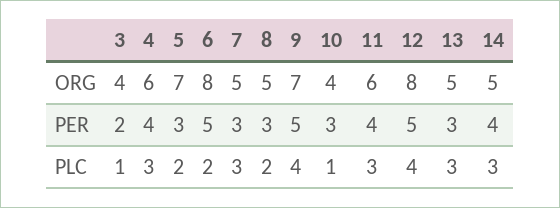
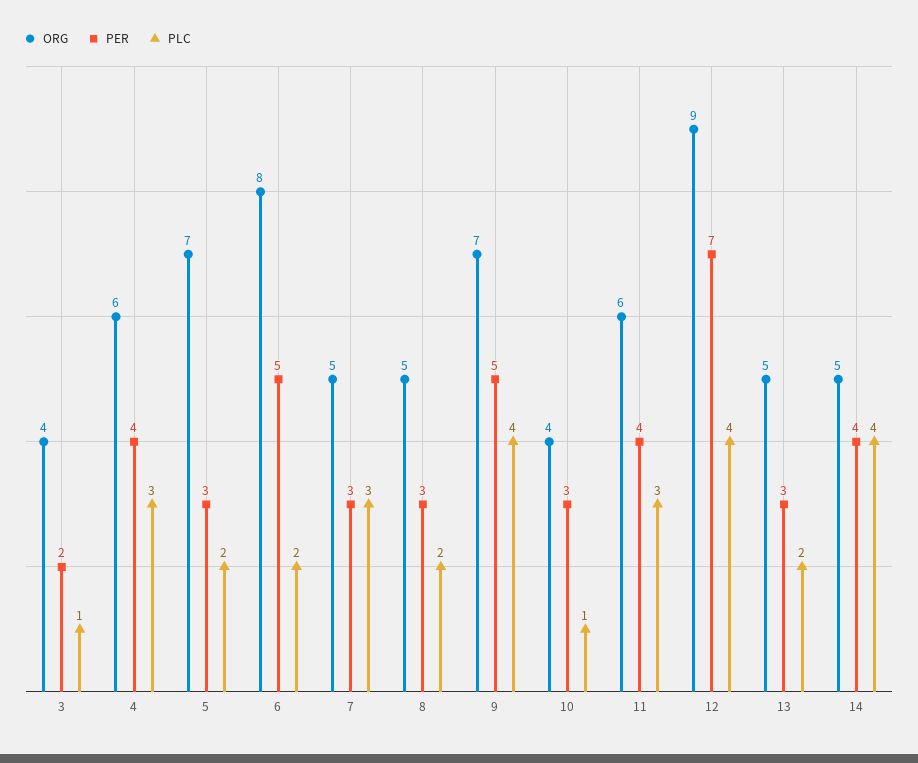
ORG, 12: 8 -> 9
PER, 12: 5 -> 7
PLC, 13: 3 -> 2
PLC, 14: 3 -> 4

